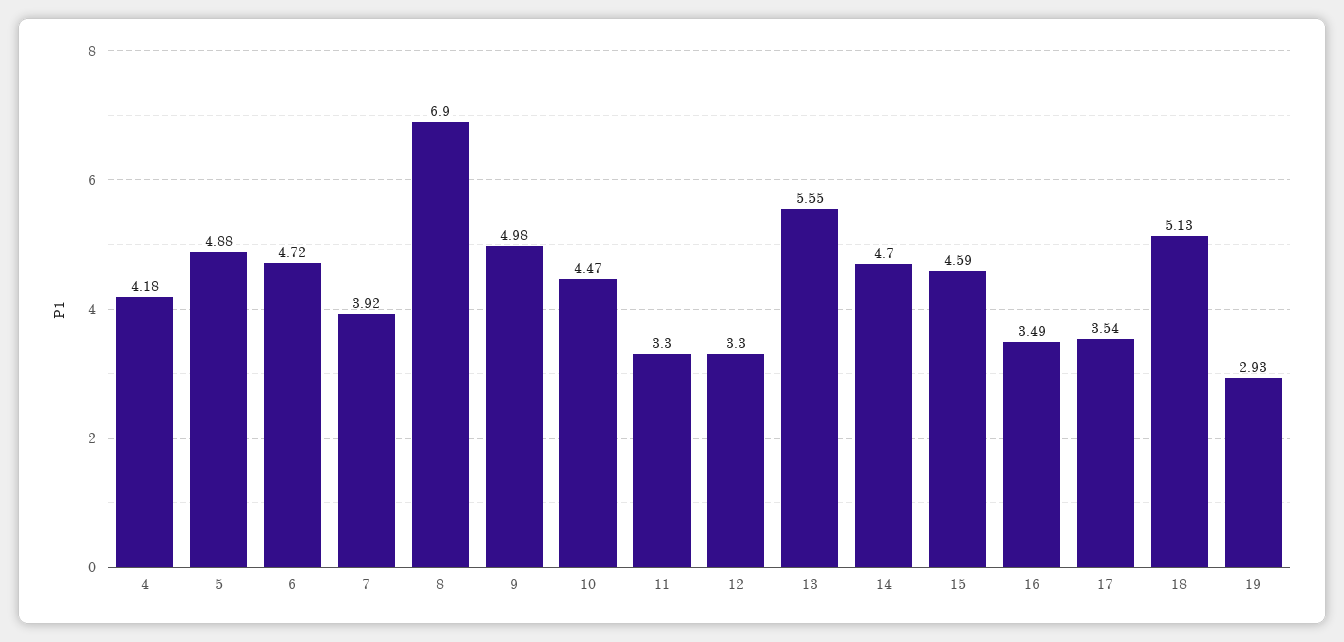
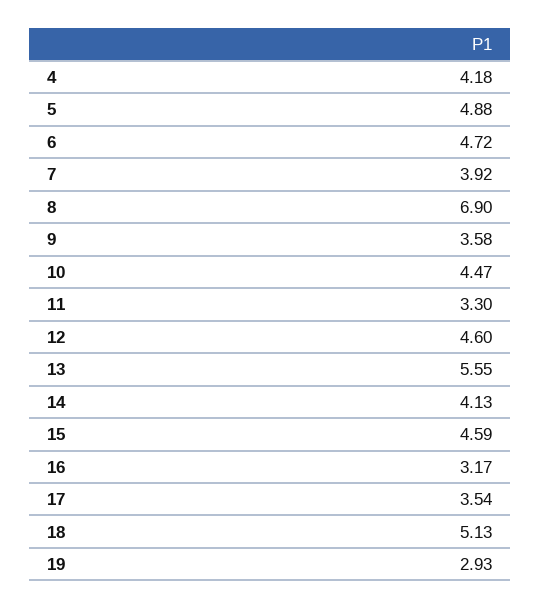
9: 4.98 -> 3.58
12: 3.3 -> 4.6
14: 4.7 -> 4.13
16: 3.49 -> 3.17

